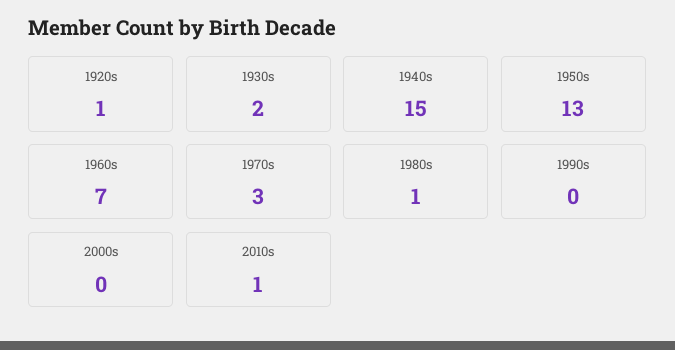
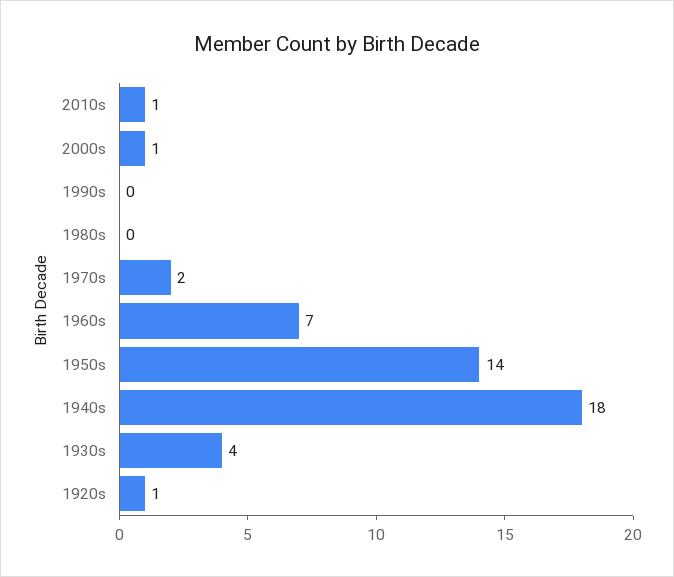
1930s: 2 -> 4
1940s: 15 -> 18
1950s: 13 -> 14
1970s: 3 -> 2
1980s: 1 -> 0
2000s: 0 -> 1

